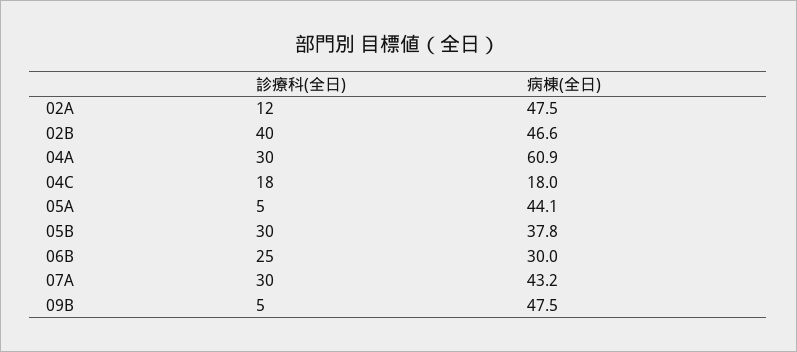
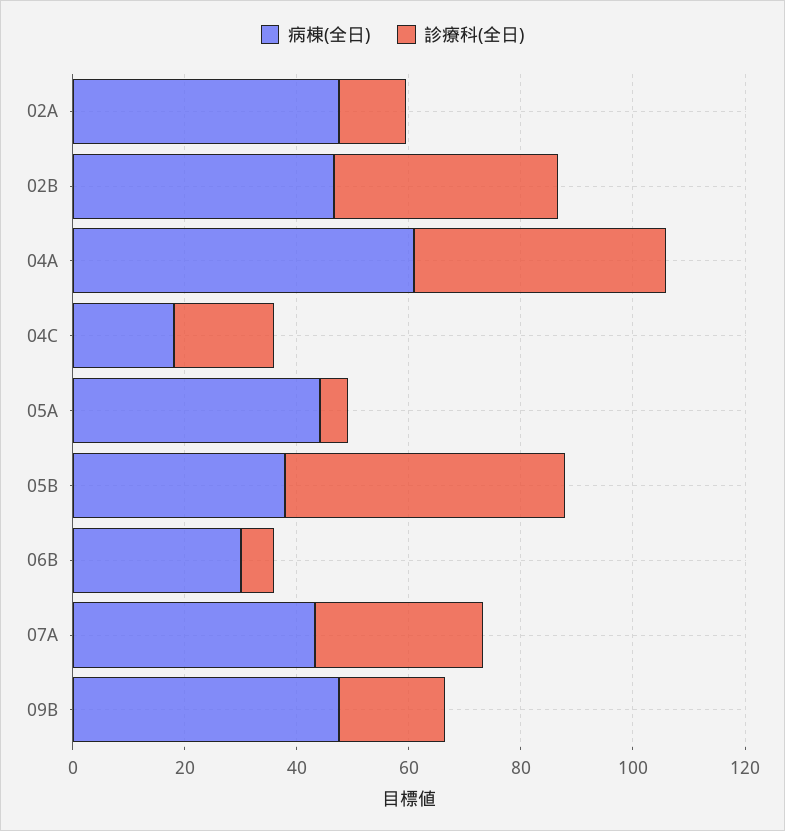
診療科(全日), 04A: 30 -> 45
診療科(全日), 05B: 30 -> 50
診療科(全日), 06B: 25 -> 5
診療科(全日), 09B: 5 -> 20

